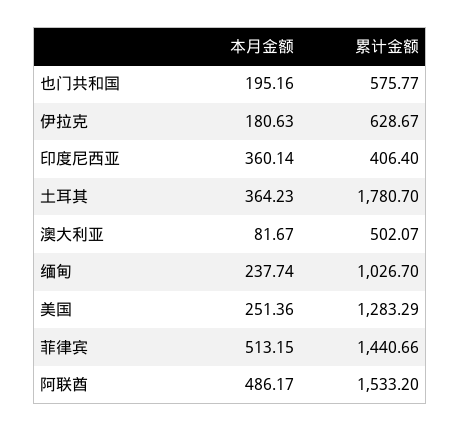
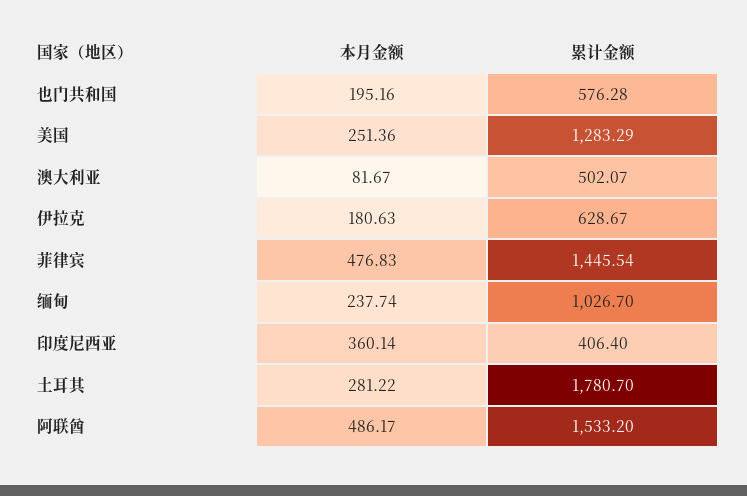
累计金额, 也门共和国: 575.77 -> 576.28
本月金额, 土耳其: 364.23 -> 281.22
本月金额, 菲律宾: 513.15 -> 476.83
累计金额, 菲律宾: 1440.66 -> 1445.54

